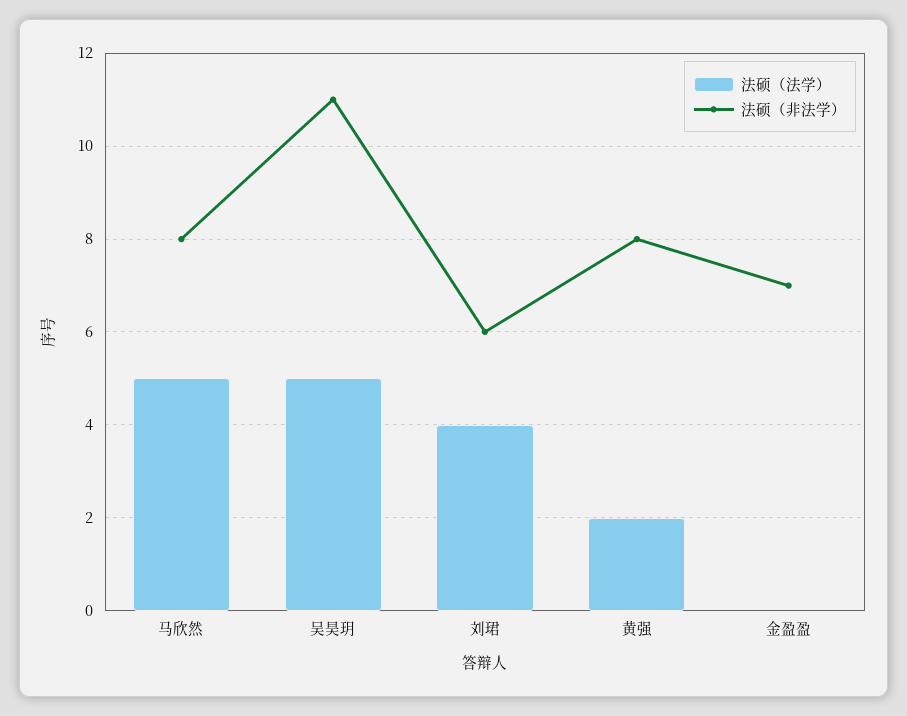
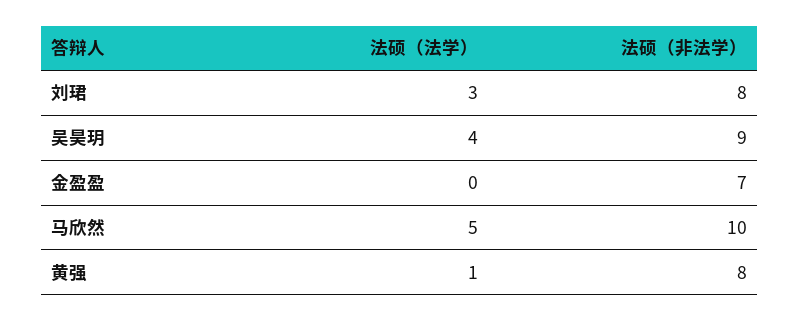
法硕（非法学）, 马欣然: 8 -> 10
法硕（法学）, 吴昊玥: 5 -> 4
法硕（非法学）, 吴昊玥: 11 -> 9
法硕（法学）, 刘珺: 4 -> 3
法硕（非法学）, 刘珺: 6 -> 8
法硕（法学）, 黄强: 2 -> 1

